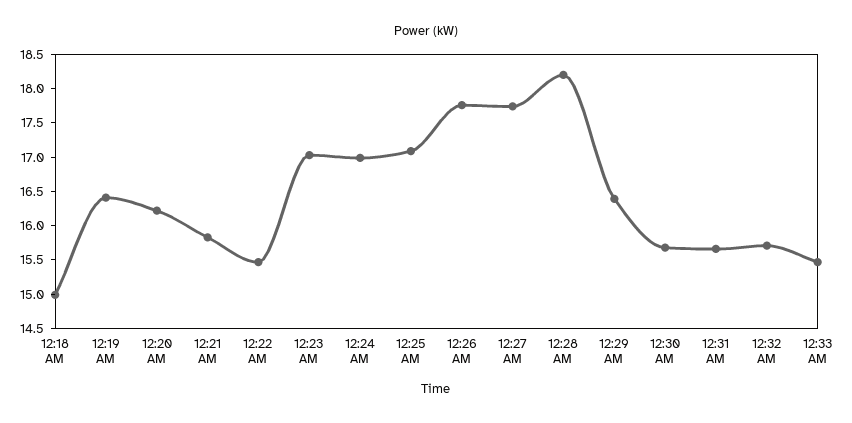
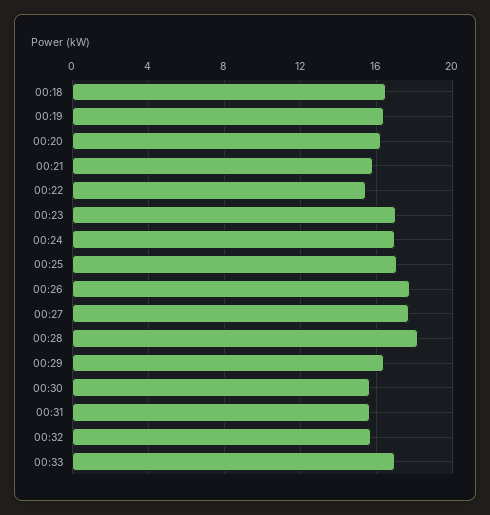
12:18 AM: 15 -> 16.5
12:33 AM: 15.5 -> 17

